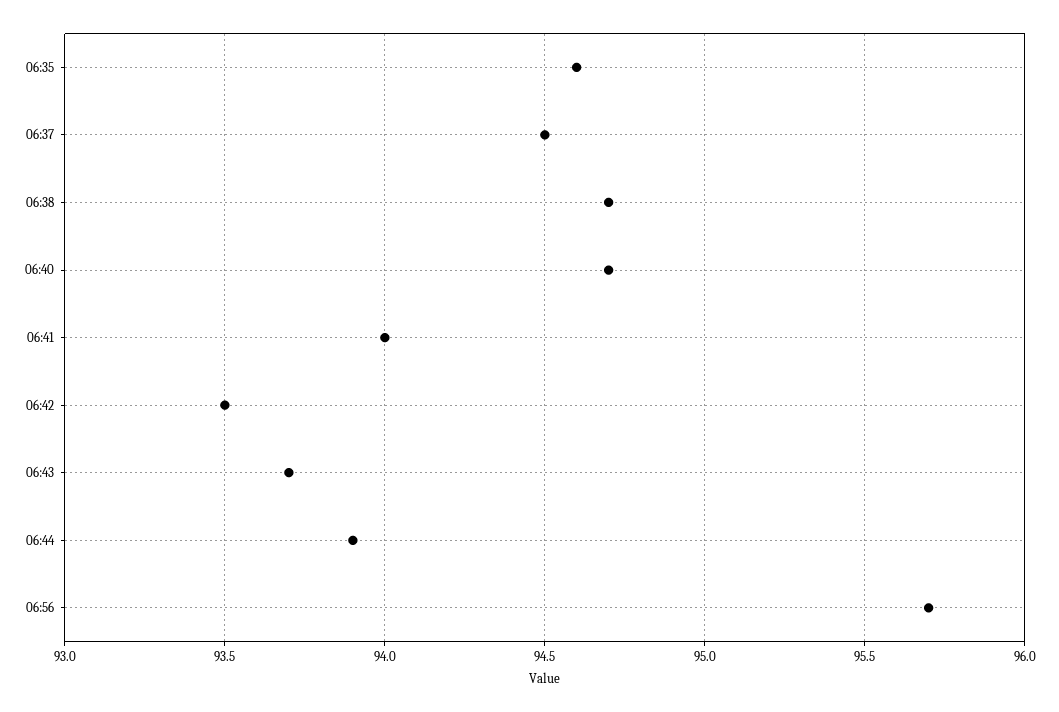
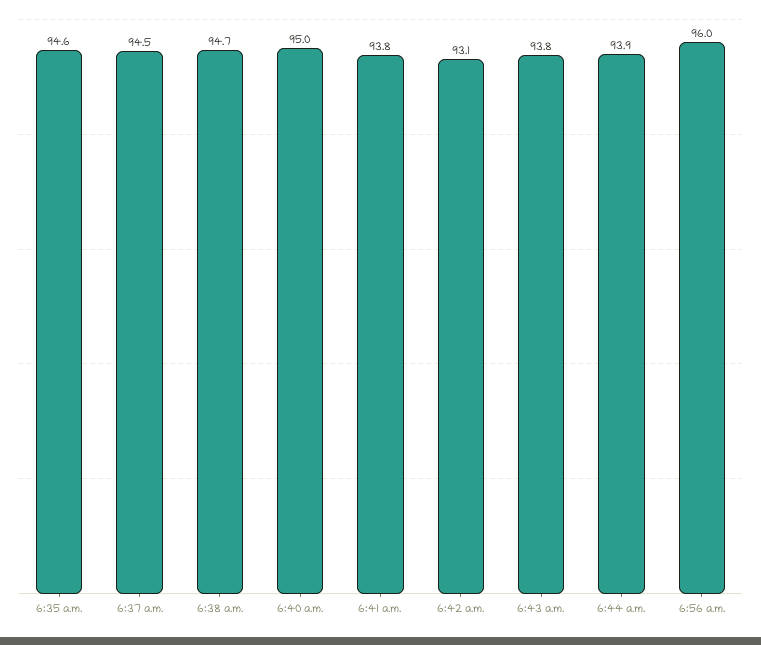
06:40: 94.7 -> 95
06:41: 94 -> 93.8
06:42: 93.5 -> 93.1
06:43: 93.7 -> 93.8
06:56: 95.7 -> 96

